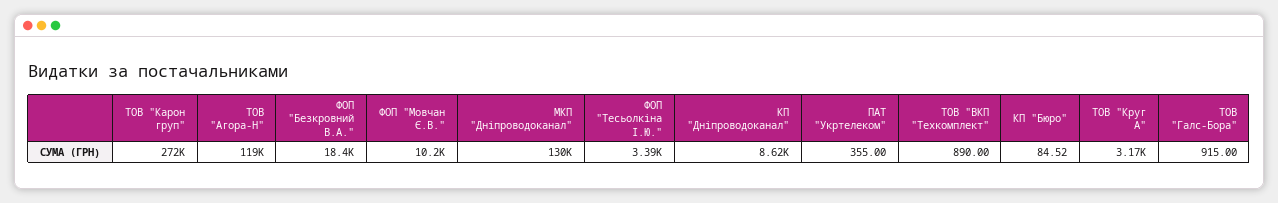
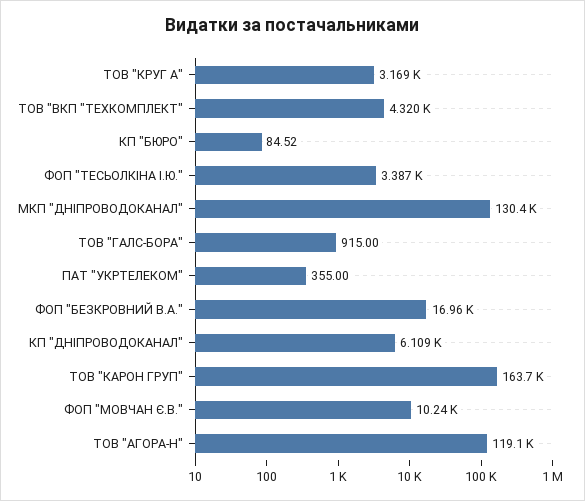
ТОВ "Карон груп": 272000 -> 163700
ФОП "Безкровний В.А.": 18400 -> 16960
КП "Дніпроводоканал": 8620 -> 6109
ТОВ "ВКП "Техкомплект": 890 -> 4320

